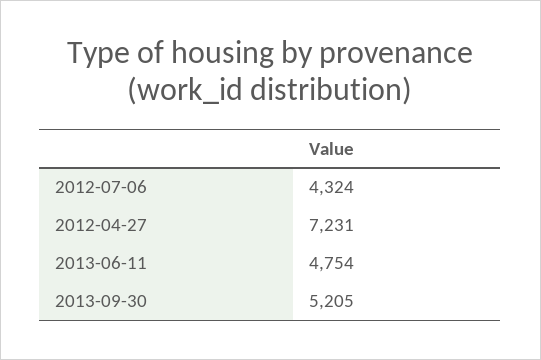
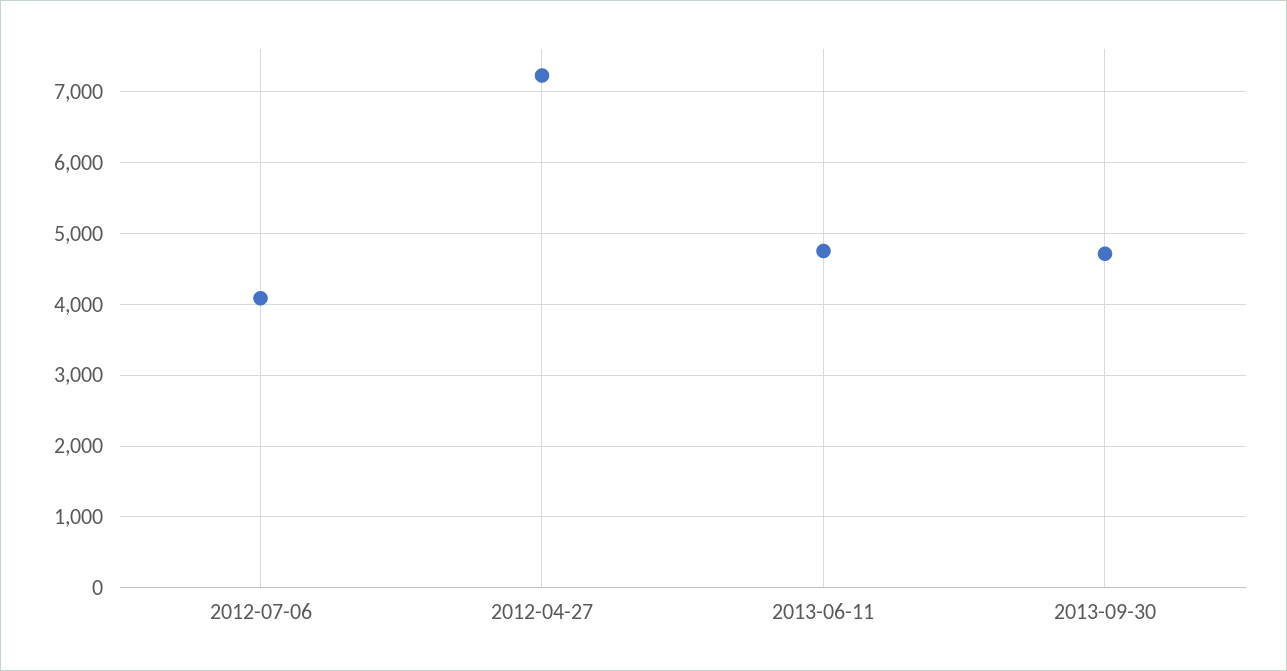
2012-07-06: 4324 -> 4100
2013-09-30: 5205 -> 4700

